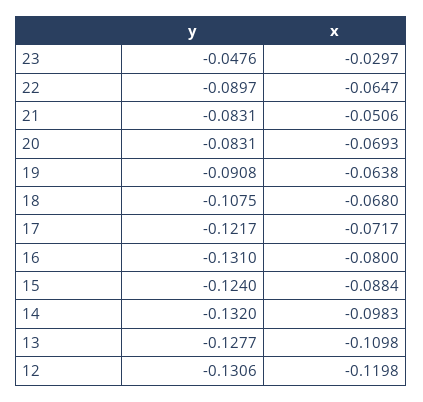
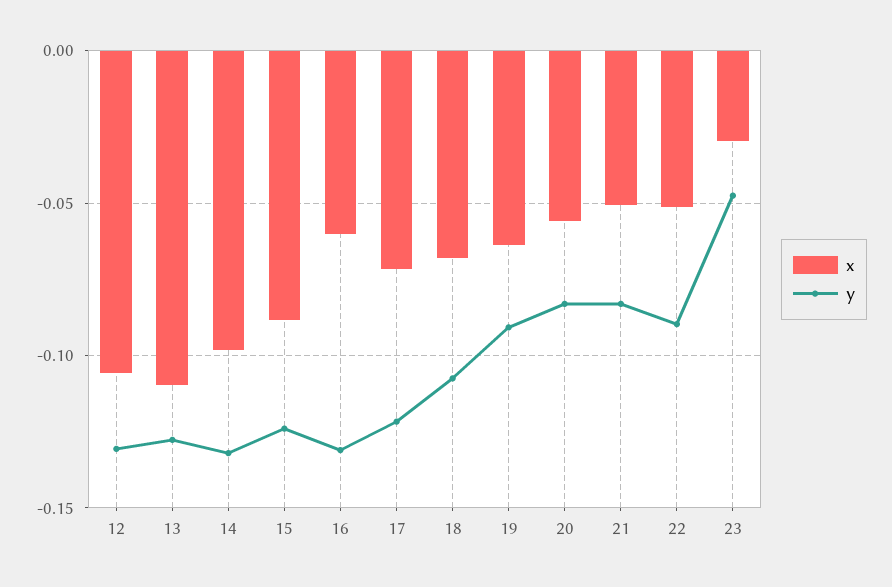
x, 22: -0.0647 -> -0.05
x, 20: -0.0693 -> -0.055
x, 16: -0.08 -> -0.06
x, 12: -0.1198 -> -0.105

